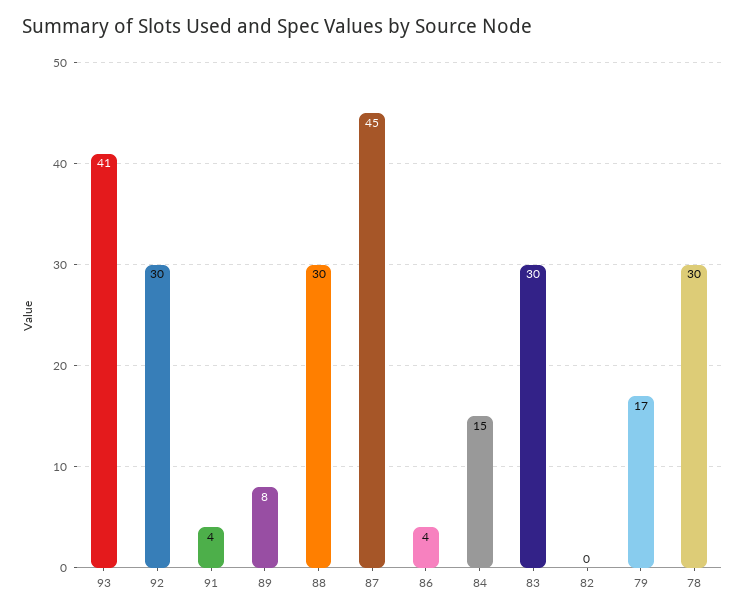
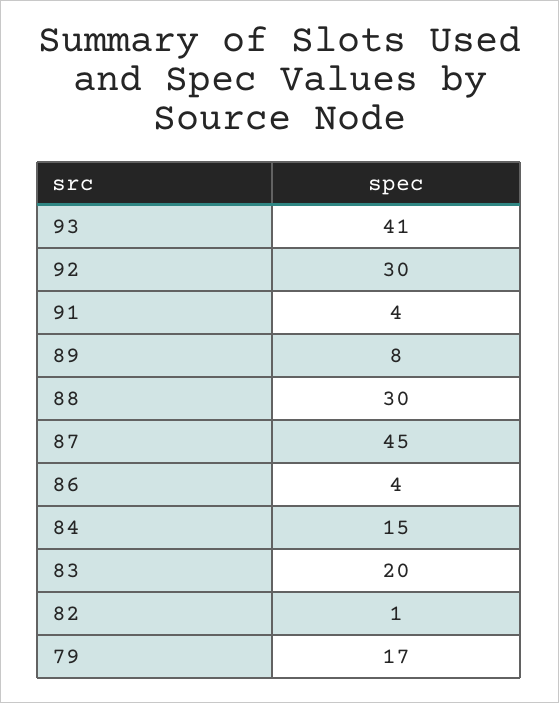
83: 30 -> 20
82: 0 -> 1
78: 30 -> none

